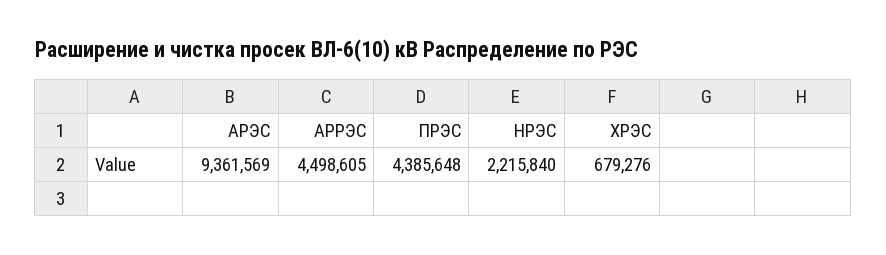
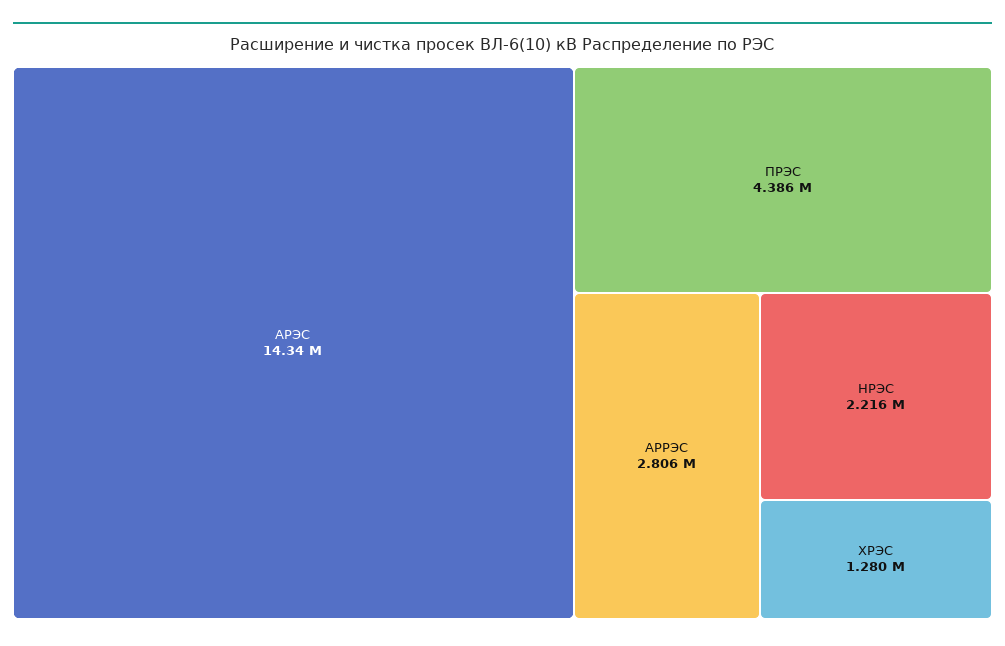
АРЭС: 9361569 -> 14340000
АРРЭС: 4498605 -> 2806000
ХРЭС: 679276 -> 1280000

